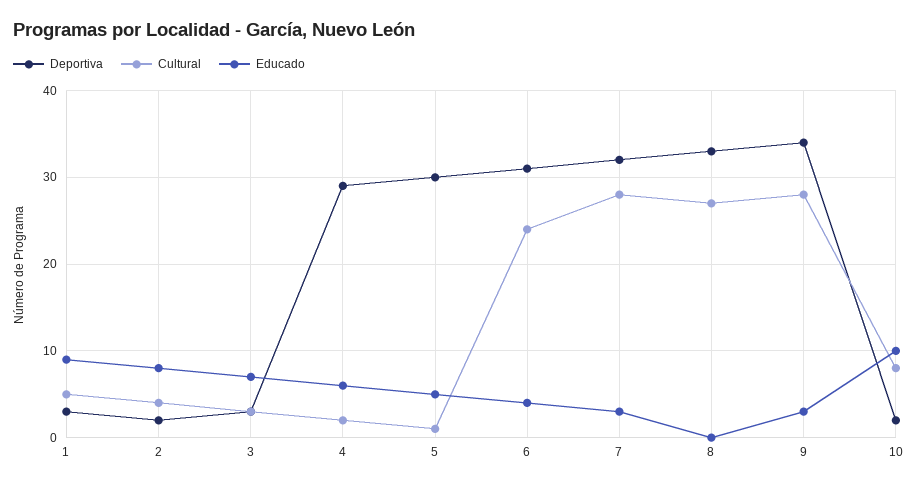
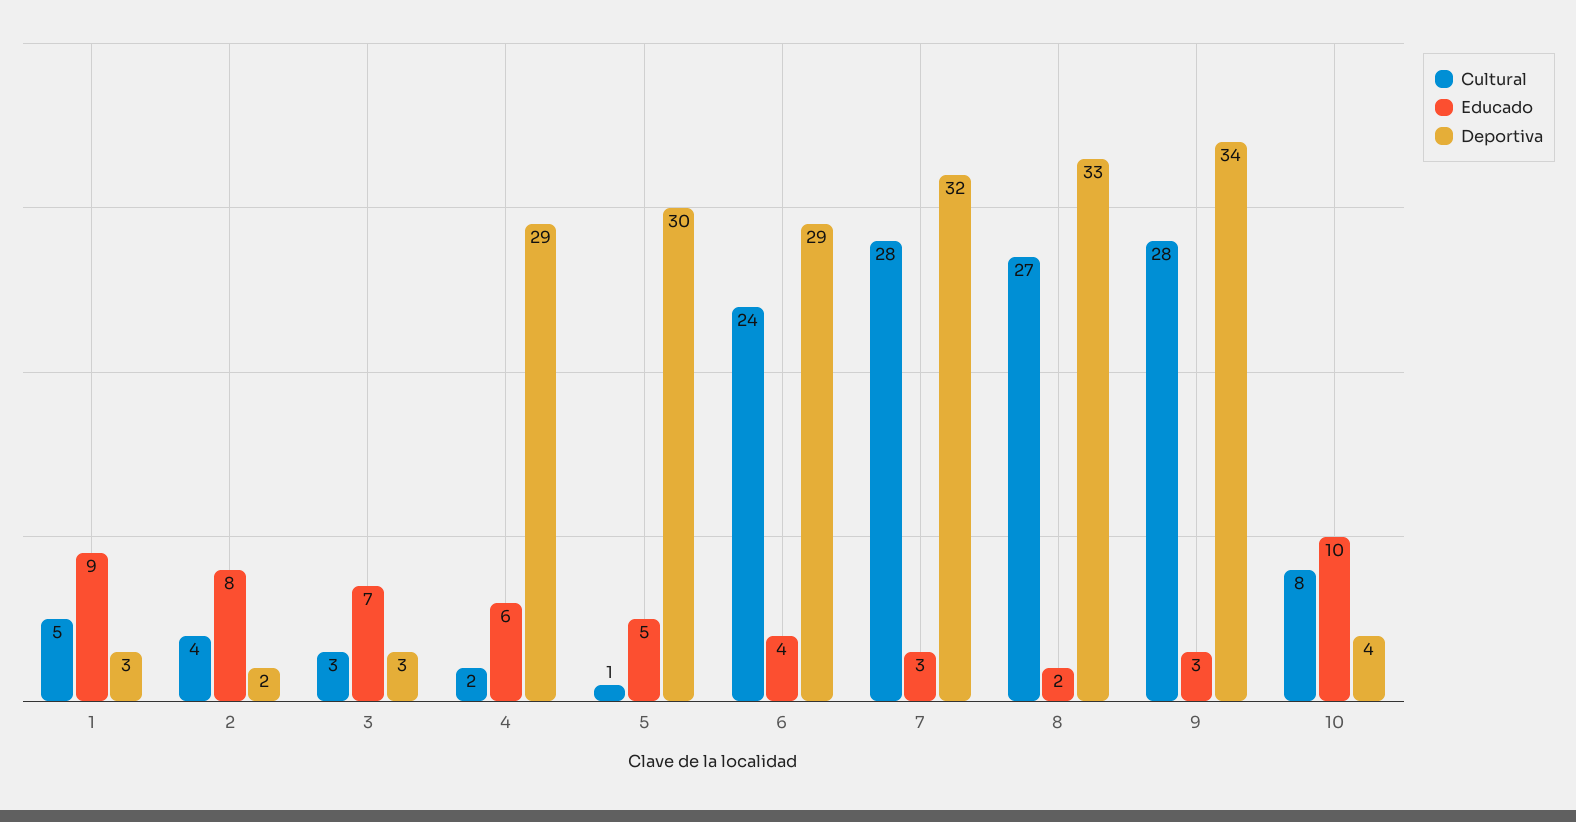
Deportiva, 6: 31 -> 29
Educado, 8: 0 -> 2
Deportiva, 10: 2 -> 4

